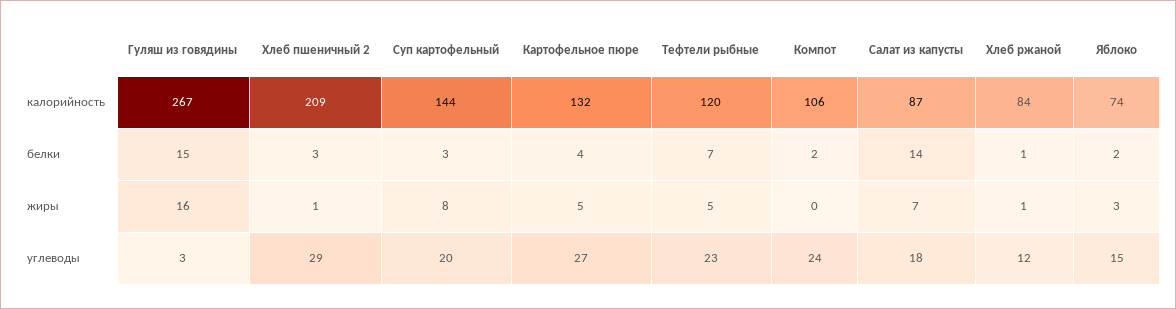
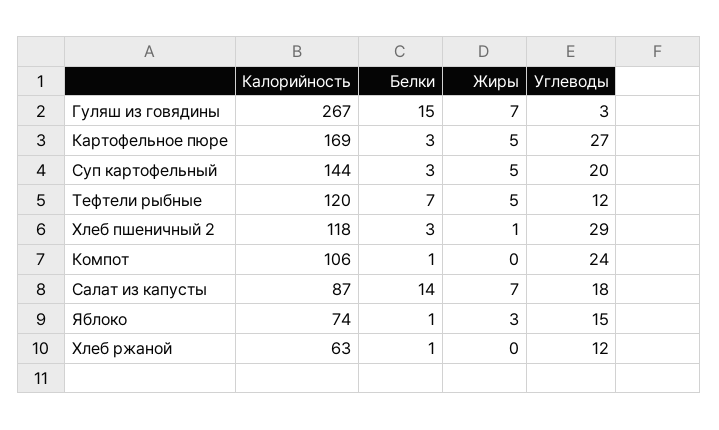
Хлеб пшеничный 2, калорийность: 209 -> 118
Картофельное пюре, калорийность: 132 -> 169
Хлеб ржаной, калорийность: 84 -> 63
Картофельное пюре, белки: 4 -> 3
Компот, белки: 2 -> 1
Яблоко, белки: 2 -> 1
Гуляш из говядины, жиры: 16 -> 7
Суп картофельный, жиры: 8 -> 5
Хлеб ржаной, жиры: 1 -> 0
Тефтели рыбные, углеводы: 23 -> 12

